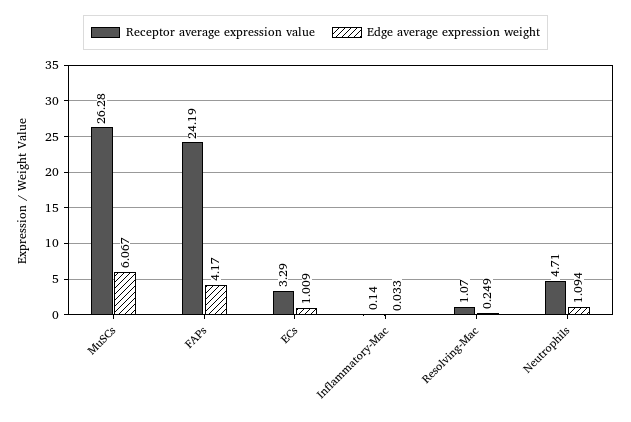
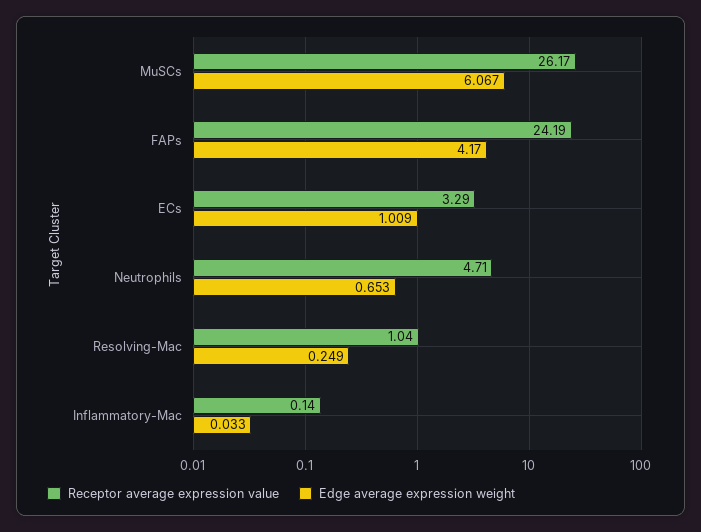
Receptor average expression value, MuSCs: 26.28 -> 26.17
Receptor average expression value, Resolving-Mac: 1.07 -> 1.04
Edge average expression weight, Neutrophils: 1.094 -> 0.653

